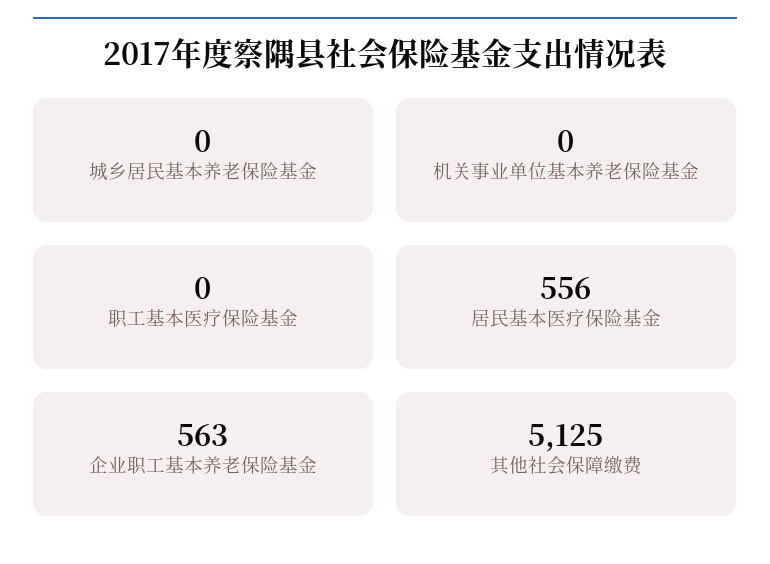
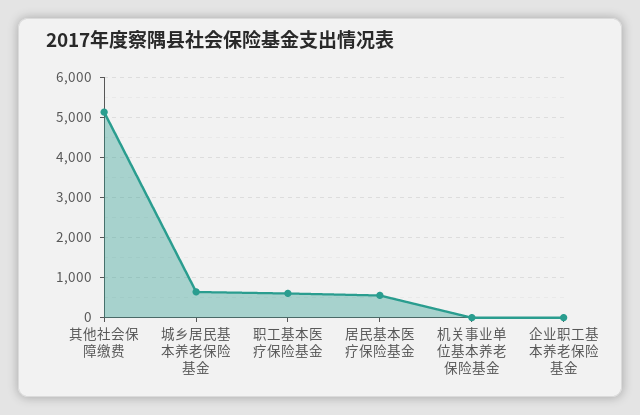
城乡居民基本养老保险基金: 0 -> 600
职工基本医疗保险基金: 0 -> 600
企业职工基本养老保险基金: 563 -> 0

